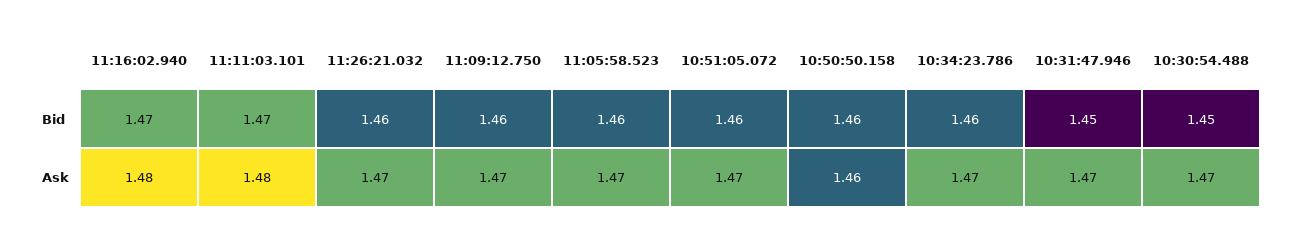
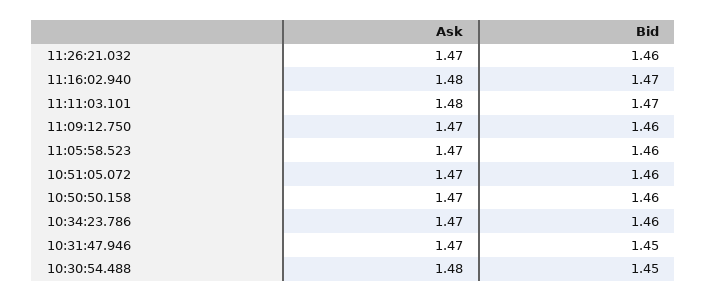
10:50:50.158, Ask: 1.46 -> 1.47
10:30:54.488, Ask: 1.47 -> 1.48

